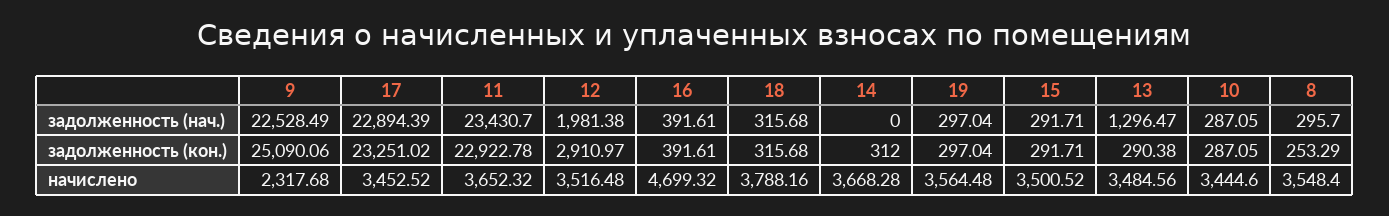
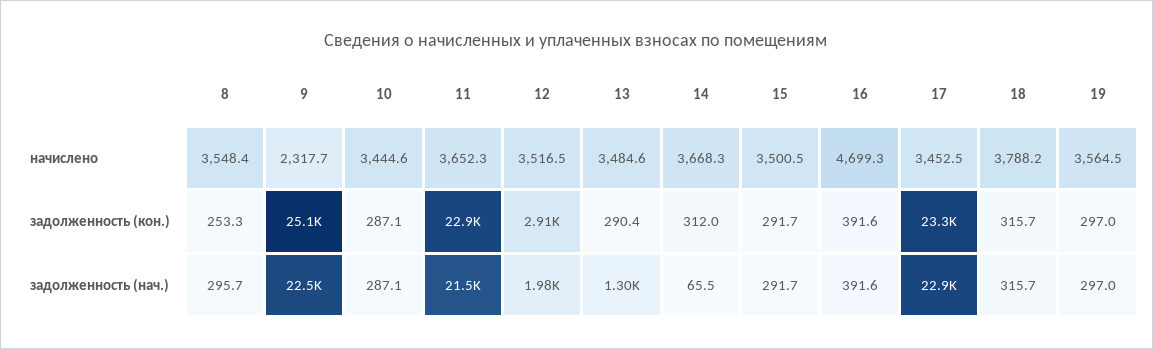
11, задолженность (нач.): 23430.7 -> 21500
14, задолженность (нач.): 0 -> 65.5

